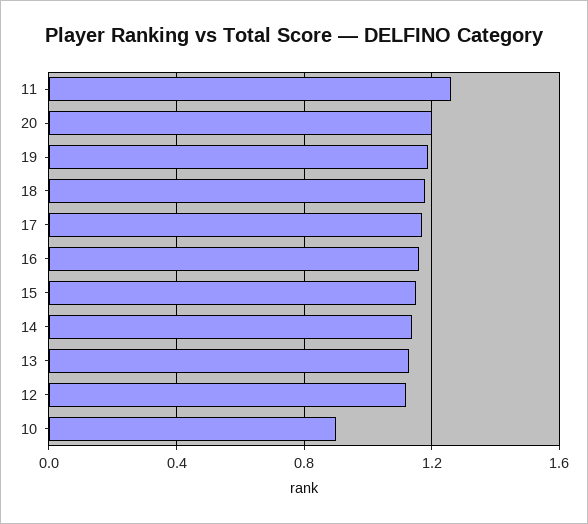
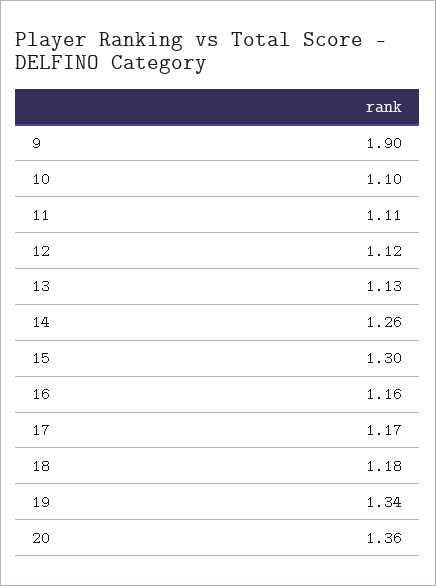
11: 1.25 -> 1.11
20: 1.2 -> 1.36
19: 1.2 -> 1.34
15: 1.15 -> 1.3
14: 1.15 -> 1.26
10: 0.9 -> 1.1
9: none -> 1.9

